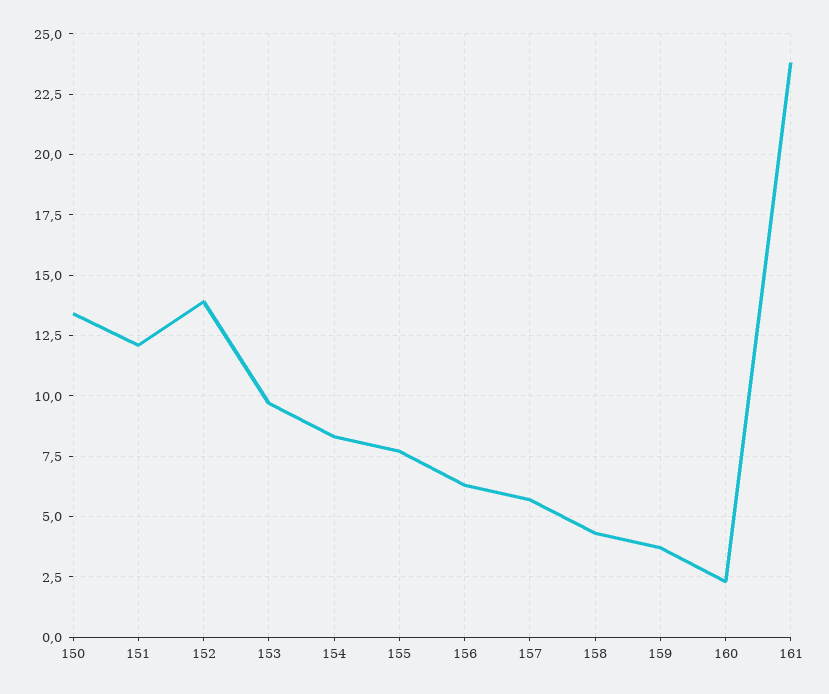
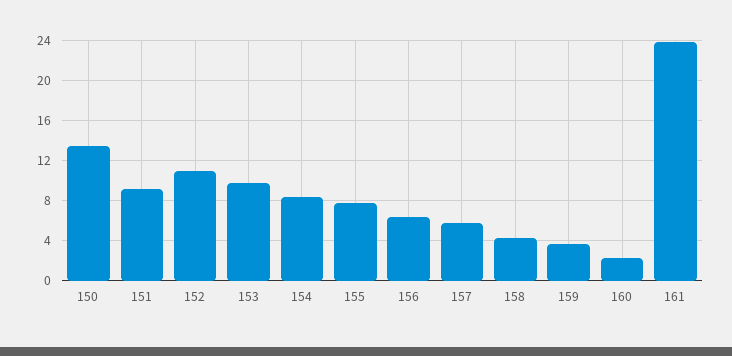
151: 12 -> 9
152: 14 -> 11

